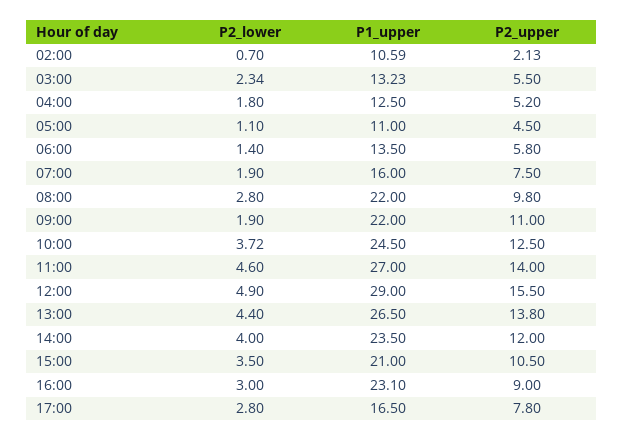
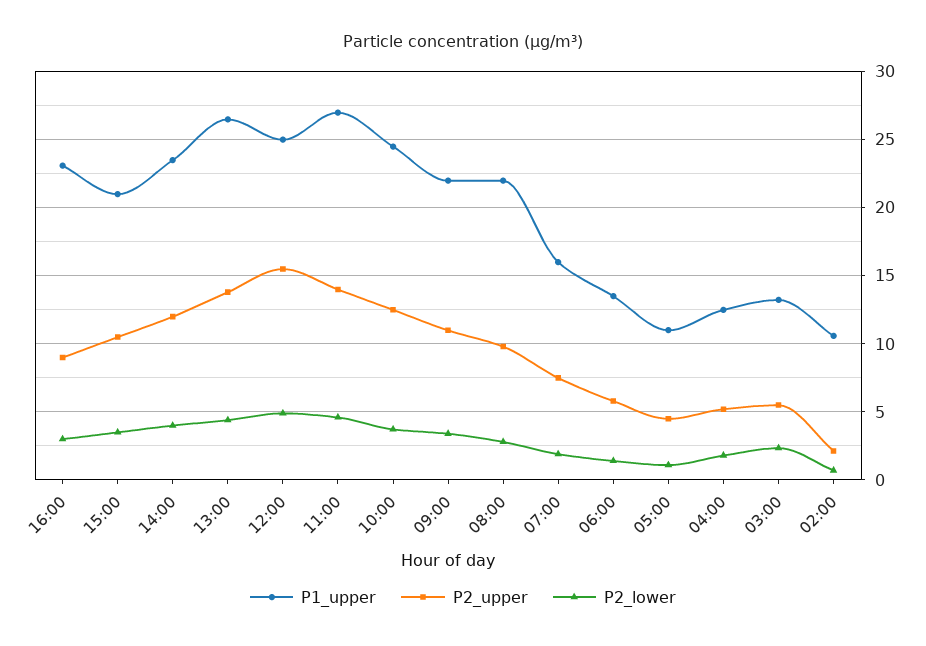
P2_lower, 09:00: 1.9 -> 3.5
P1_upper, 12:00: 29 -> 25
P2_lower, 17:00: 2.8 -> none
P1_upper, 17:00: 16.5 -> none
P2_upper, 17:00: 7.8 -> none

